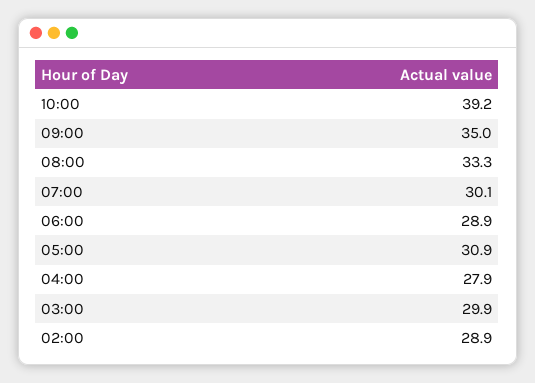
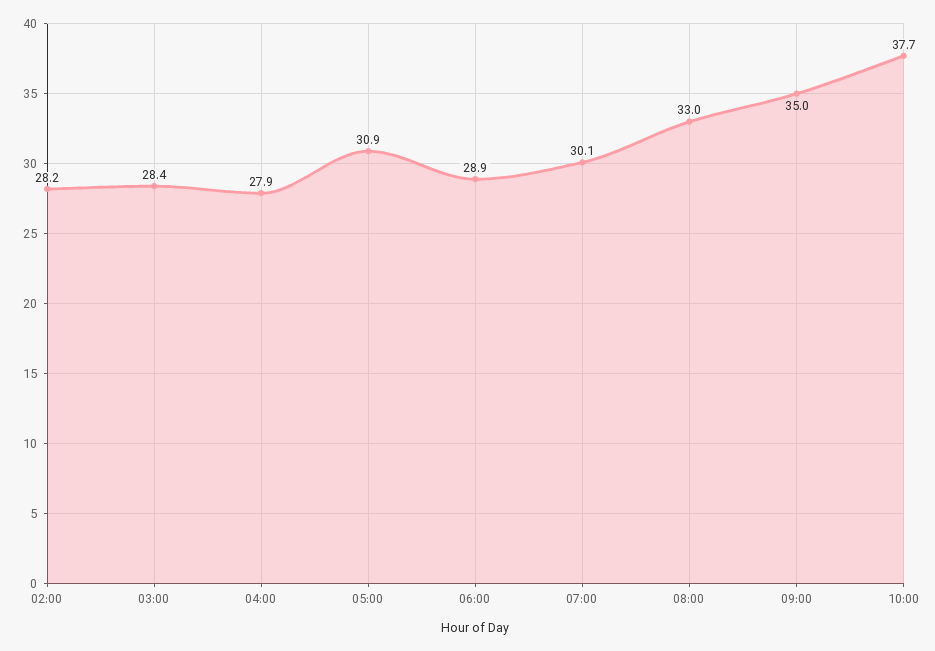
10:00: 39.2 -> 37.7
08:00: 33.3 -> 33
03:00: 29.9 -> 28.4
02:00: 28.9 -> 28.2

